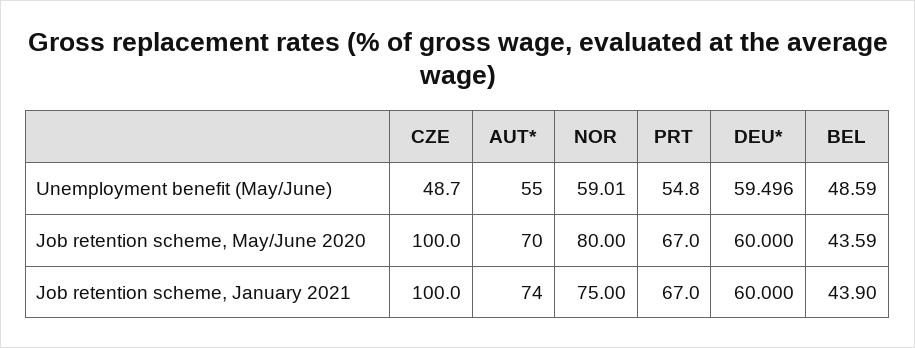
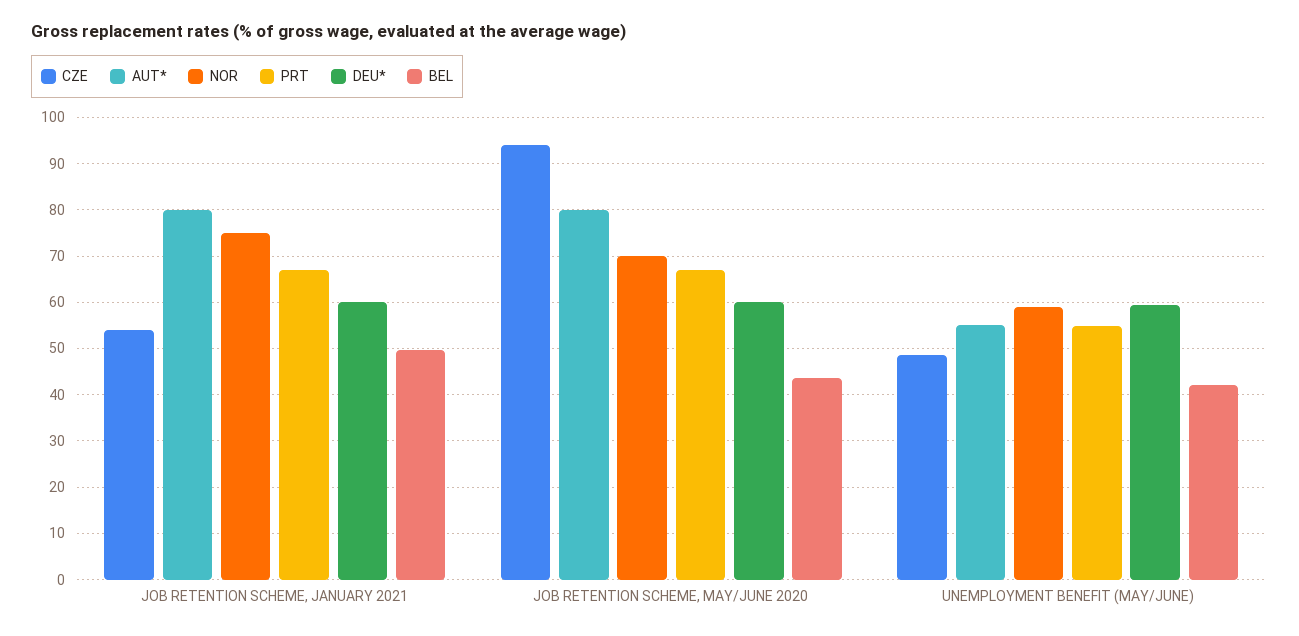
BEL, Unemployment benefit (May/June): 48.59 -> 42
CZE, Job retention scheme, May/June 2020: 100 -> 94
AUT*, Job retention scheme, May/June 2020: 70 -> 80
NOR, Job retention scheme, May/June 2020: 80 -> 70
CZE, Job retention scheme, January 2021: 100 -> 54
AUT*, Job retention scheme, January 2021: 74 -> 80
BEL, Job retention scheme, January 2021: 43.9 -> 50

